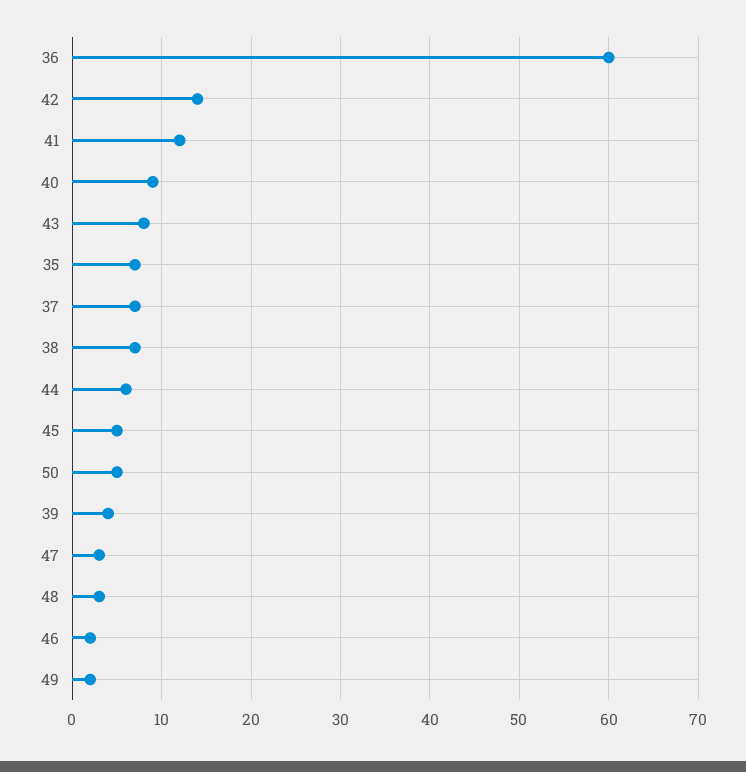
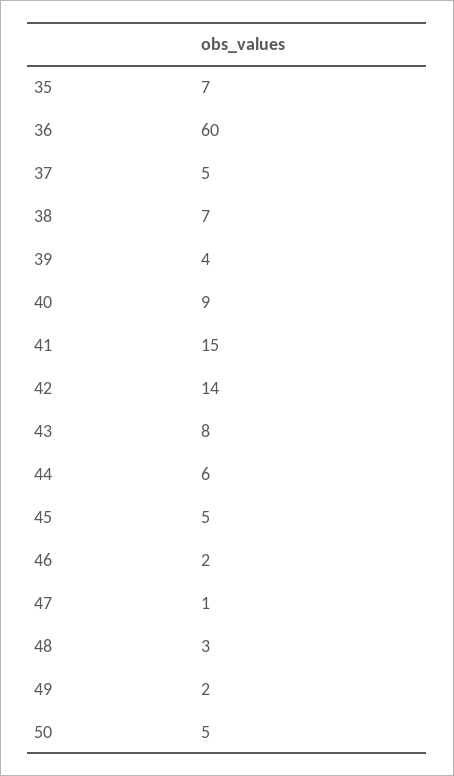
41: 12 -> 15
37: 7 -> 5
47: 3 -> 1

